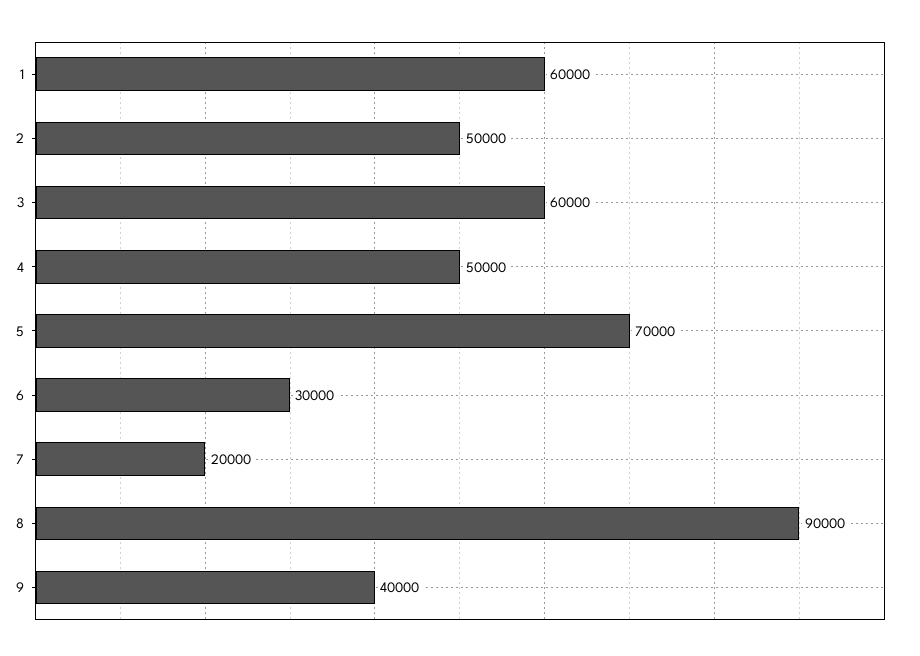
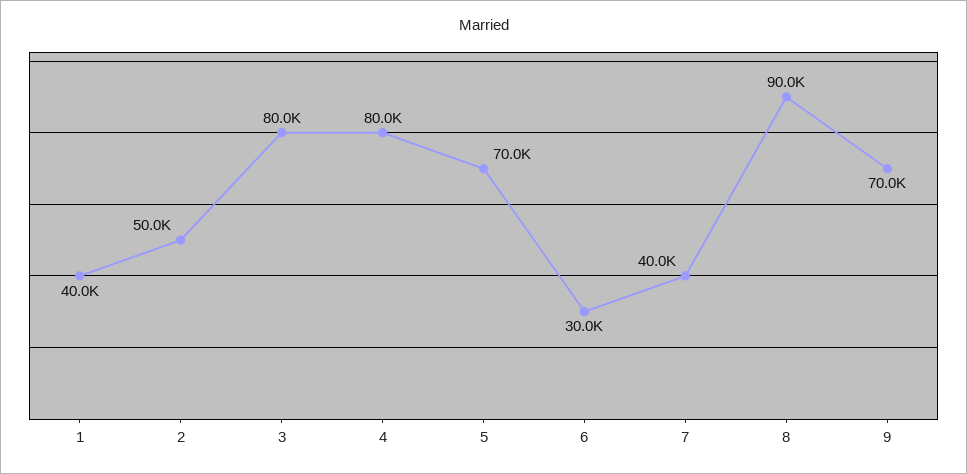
1: 60000 -> 40000
3: 60000 -> 80000
4: 50000 -> 80000
7: 20000 -> 40000
9: 40000 -> 70000

